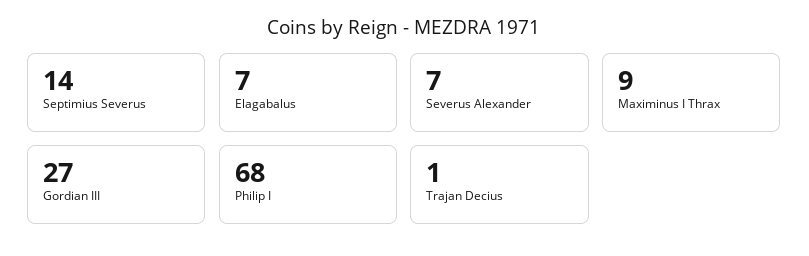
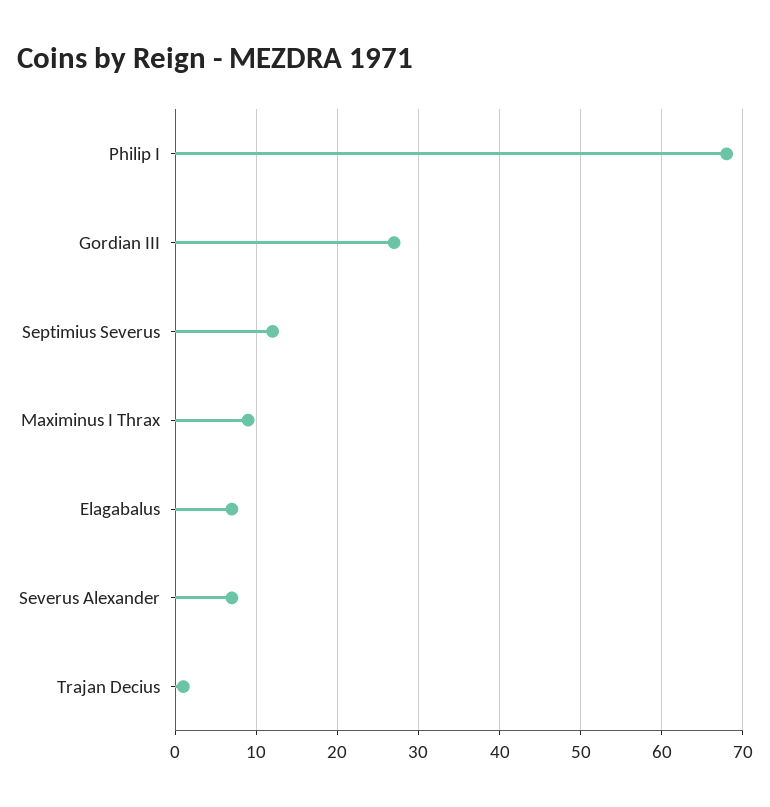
Septimius Severus: 14 -> 12

